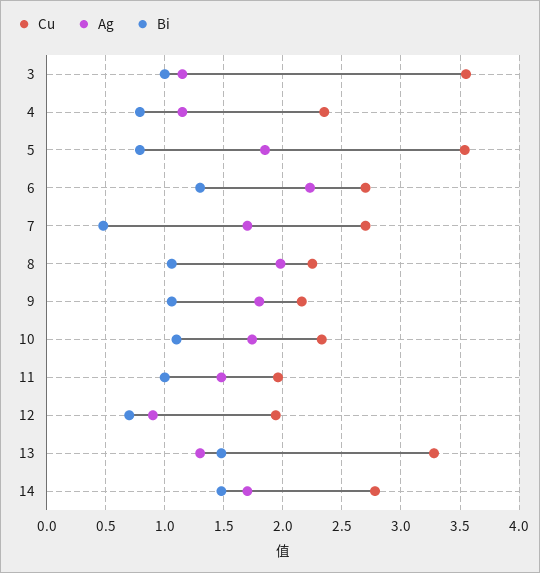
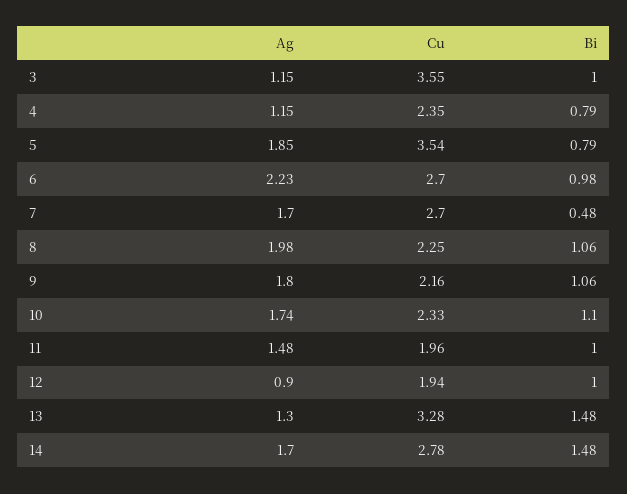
Bi, 6: 1.3 -> 0.98
Bi, 12: 0.7 -> 1

